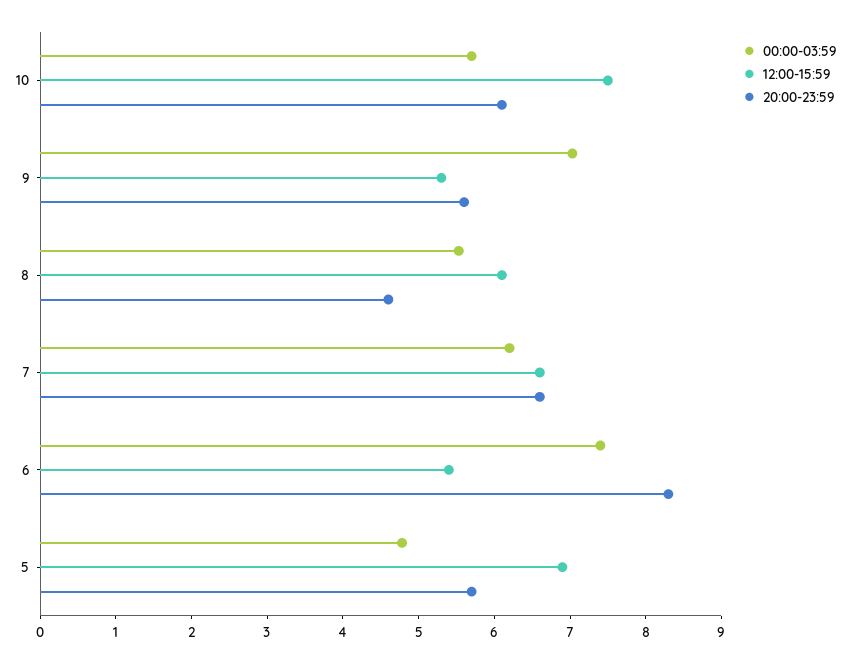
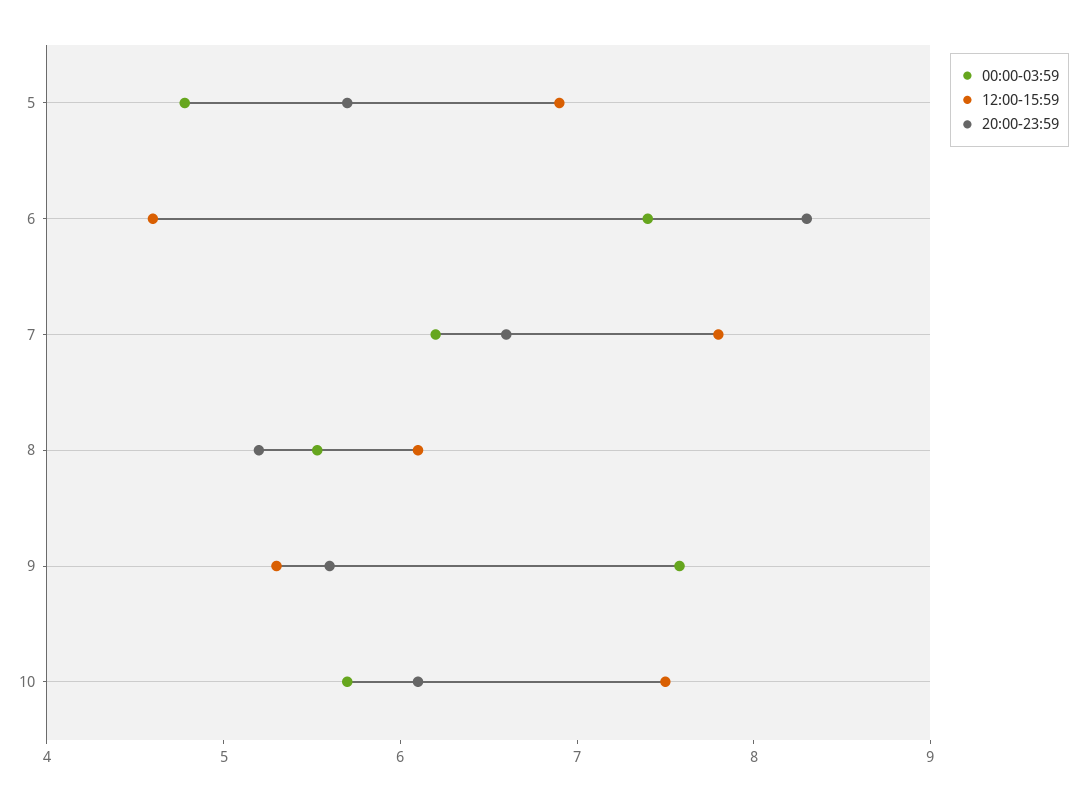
00:00-03:59, 9: 7 -> 7.6
20:00-23:59, 8: 4.6 -> 5.2
12:00-15:59, 7: 6.6 -> 7.8
12:00-15:59, 6: 5.4 -> 4.6

